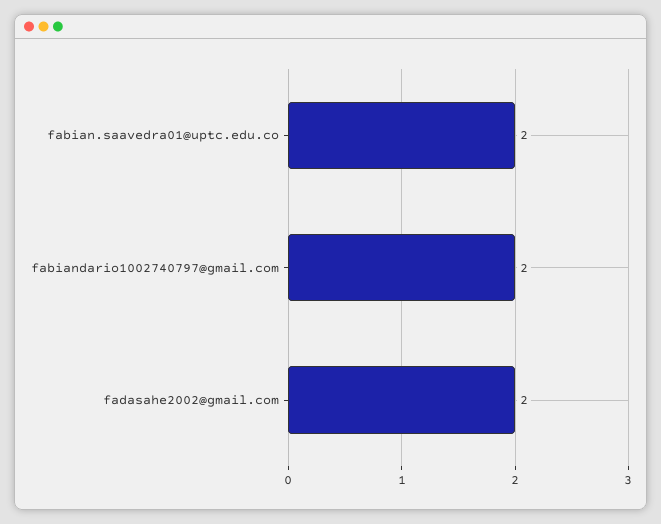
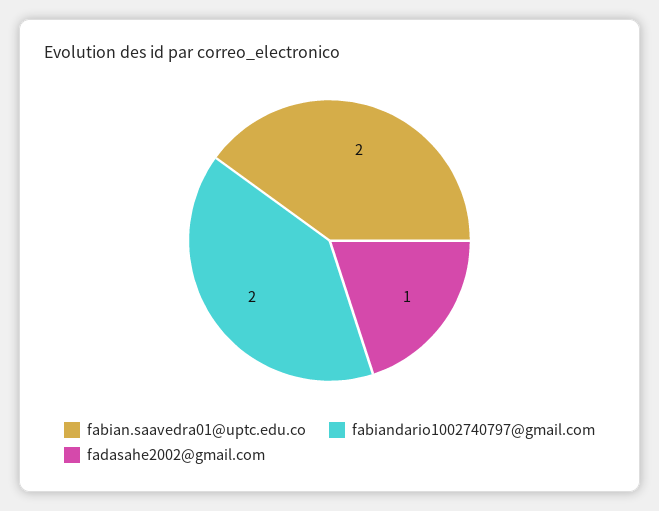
fadasahe2002@gmail.com: 2 -> 1

